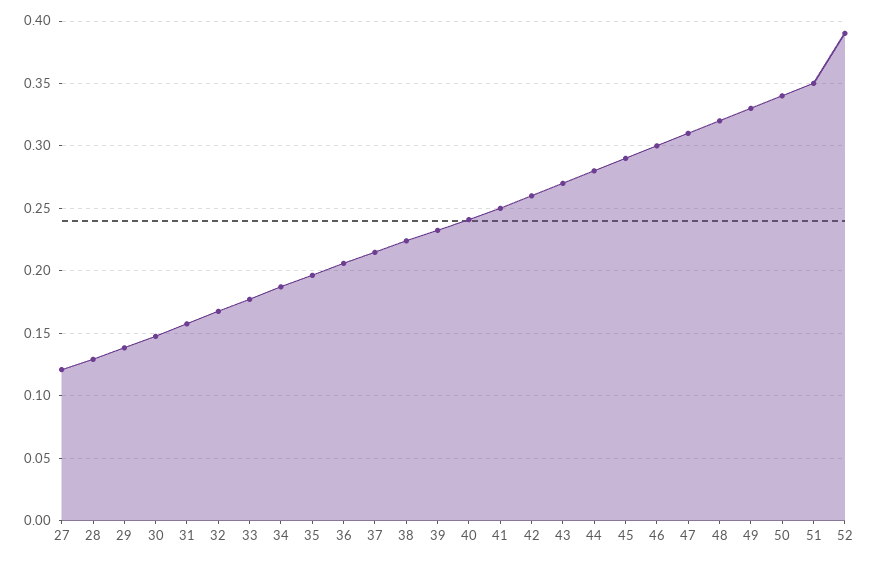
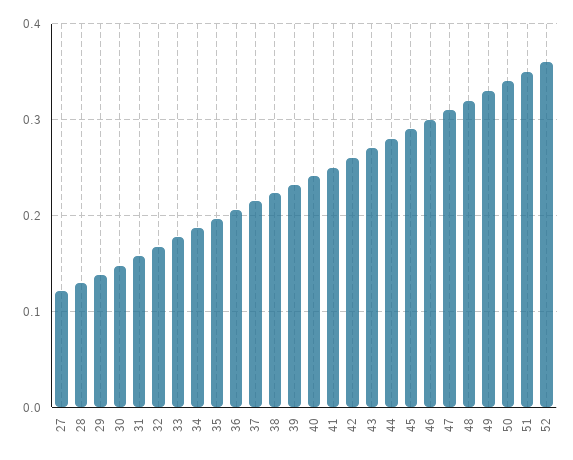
52: 0.39 -> 0.36

